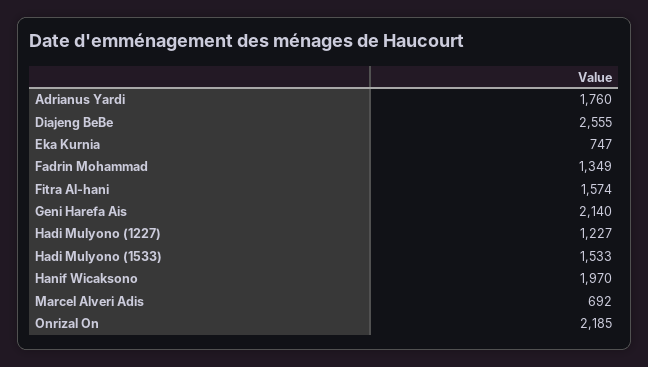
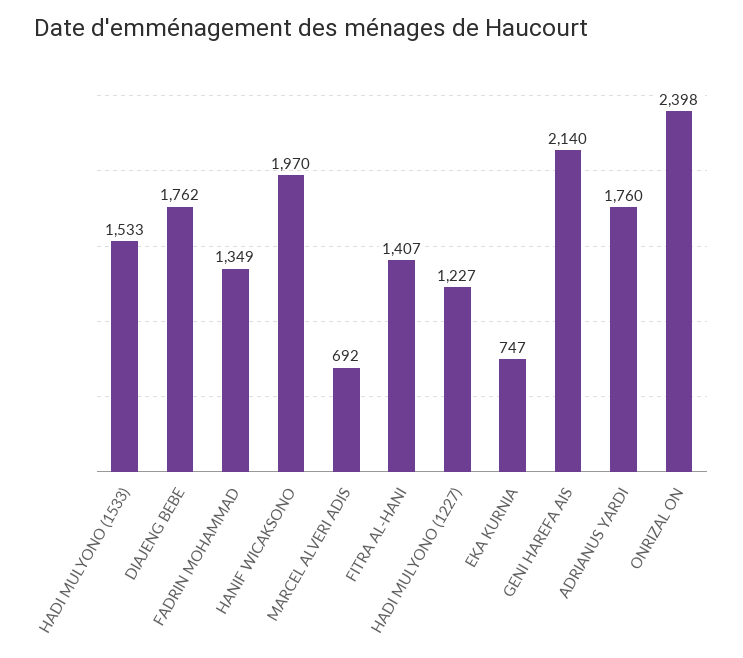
Diajeng BeBe: 2555 -> 1762
Fitra Al-hani: 1574 -> 1407
Onrizal On: 2185 -> 2398

